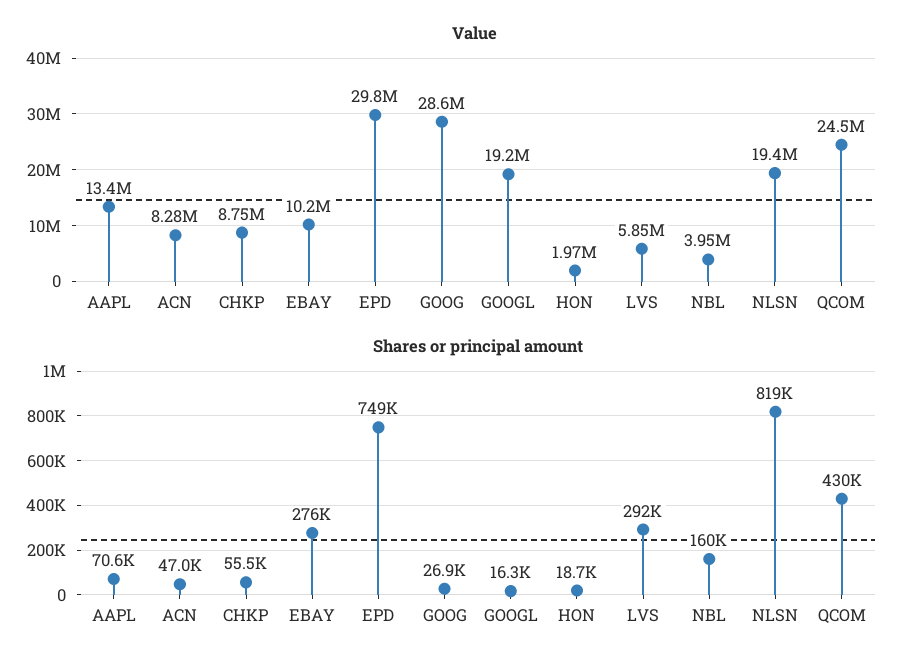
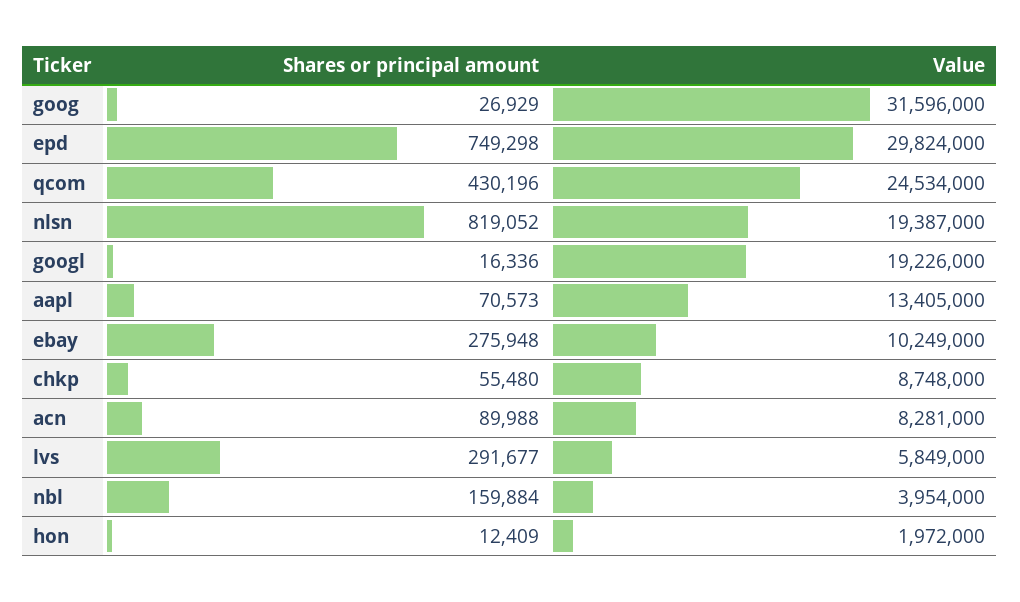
Value, GOOG: 28600000 -> 31596000
Shares or principal amount, ACN: 47000 -> 89988
Shares or principal amount, HON: 18700 -> 12409

